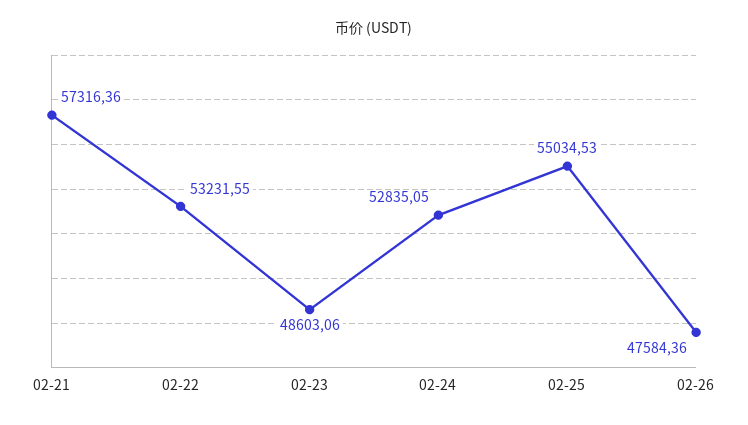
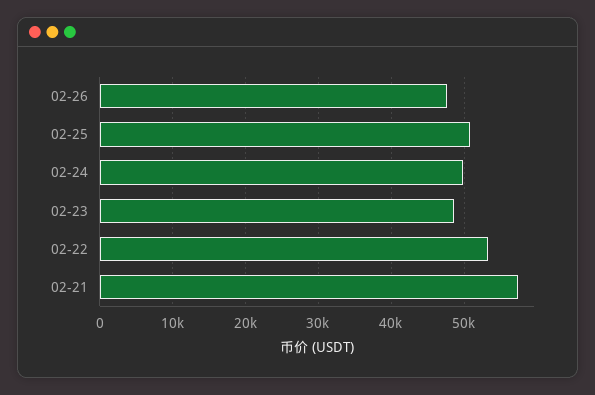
02-24: 52835.05 -> 50000
02-25: 55034.53 -> 51000

